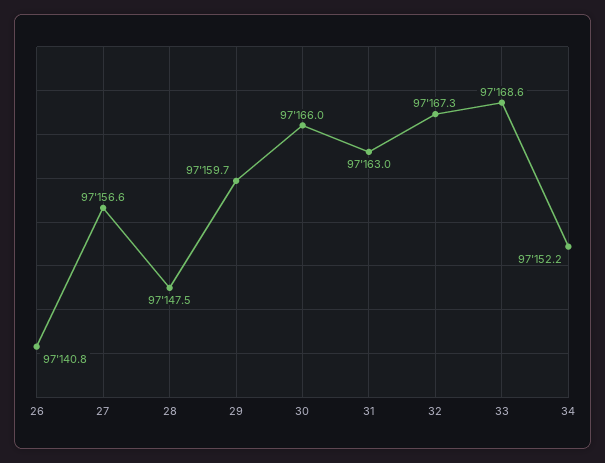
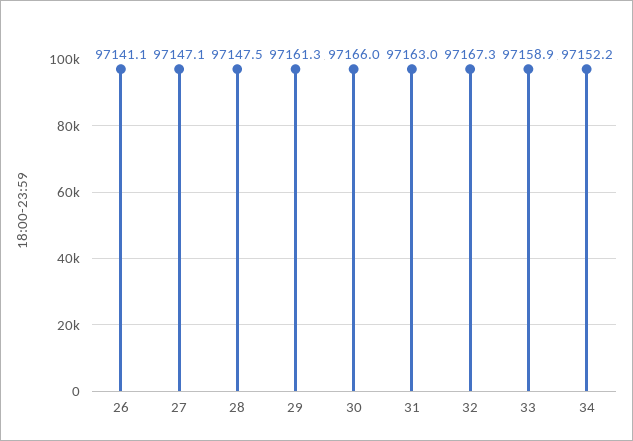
26: 97140.8 -> 97141.1
27: 97156.6 -> 97147.1
29: 97159.7 -> 97161.3
33: 97168.6 -> 97158.9

